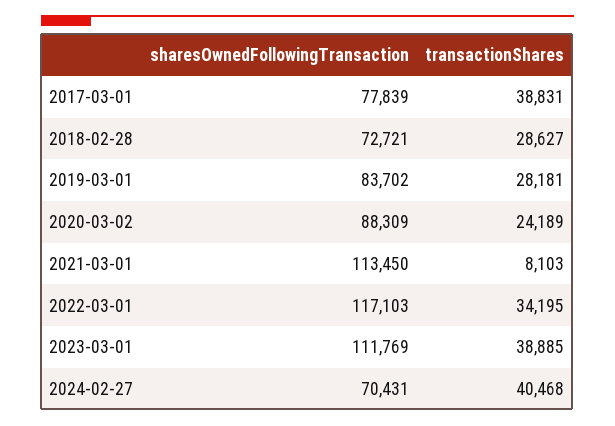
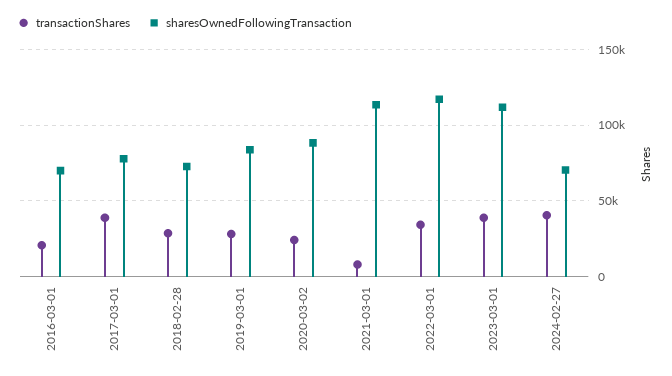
transactionShares, 2016-03-01: none -> 20000
sharesOwnedFollowingTransaction, 2016-03-01: none -> 70000

